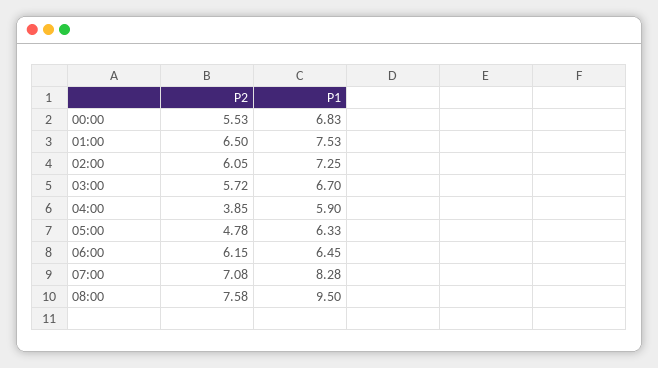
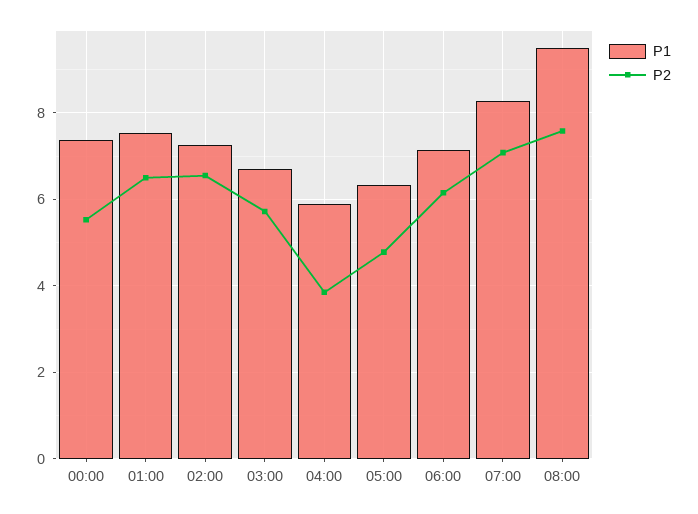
P1, 00:00: 6.83 -> 7.4
P2, 02:00: 6.05 -> 6.6
P1, 06:00: 6.45 -> 7.2

